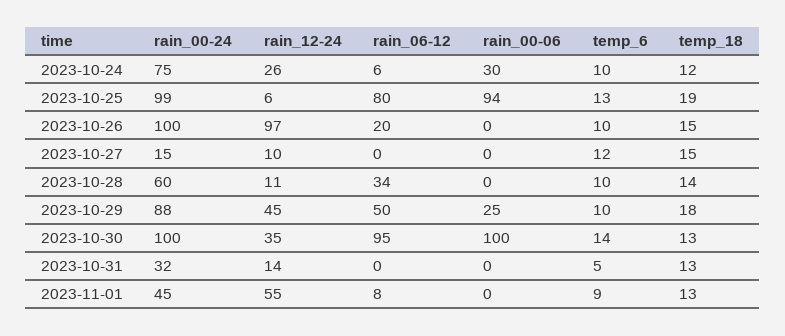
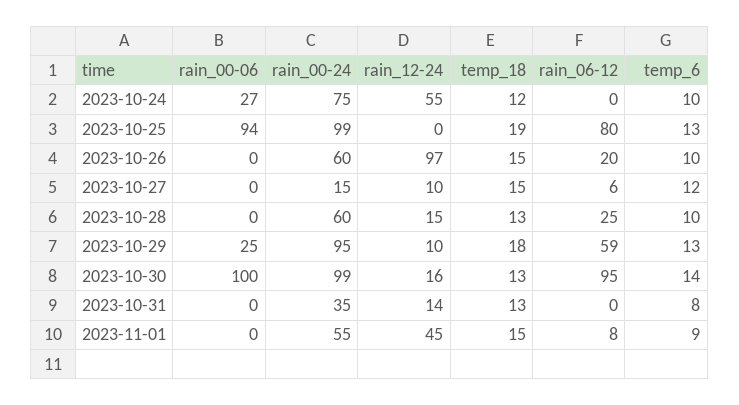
rain_12-24, 2023-10-24: 26 -> 55
rain_06-12, 2023-10-24: 6 -> 0
rain_00-06, 2023-10-24: 30 -> 27
rain_12-24, 2023-10-25: 6 -> 0
rain_00-24, 2023-10-26: 100 -> 60
rain_06-12, 2023-10-27: 0 -> 6
rain_12-24, 2023-10-28: 11 -> 15
rain_06-12, 2023-10-28: 34 -> 25
temp_18, 2023-10-28: 14 -> 13
rain_00-24, 2023-10-29: 88 -> 95
rain_12-24, 2023-10-29: 45 -> 10
rain_06-12, 2023-10-29: 50 -> 59
temp_6, 2023-10-29: 10 -> 13
rain_00-24, 2023-10-30: 100 -> 99
rain_12-24, 2023-10-30: 35 -> 16
rain_00-24, 2023-10-31: 32 -> 35
temp_6, 2023-10-31: 5 -> 8
rain_00-24, 2023-11-01: 45 -> 55
rain_12-24, 2023-11-01: 55 -> 45
temp_18, 2023-11-01: 13 -> 15

